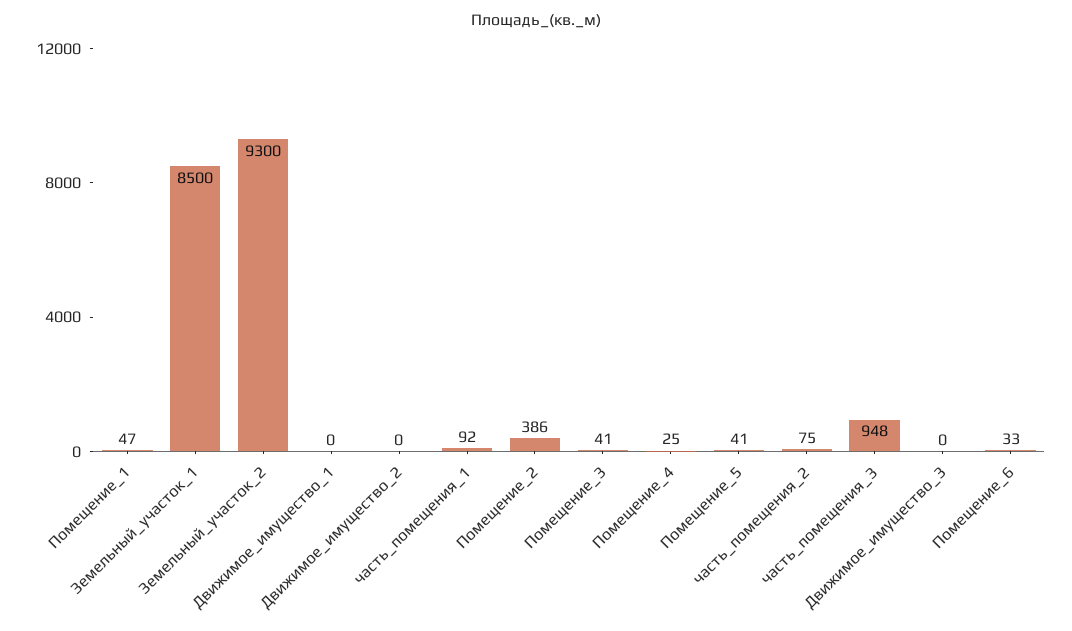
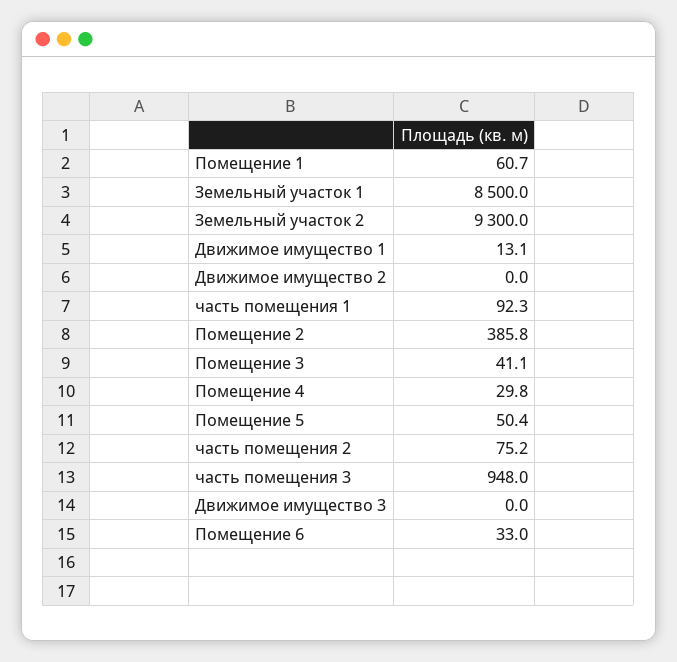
Помещение_1: 47 -> 60.7
Движимое_имущество_1: 0 -> 13.1
Помещение_4: 25 -> 29.8
Помещение_5: 41 -> 50.4

